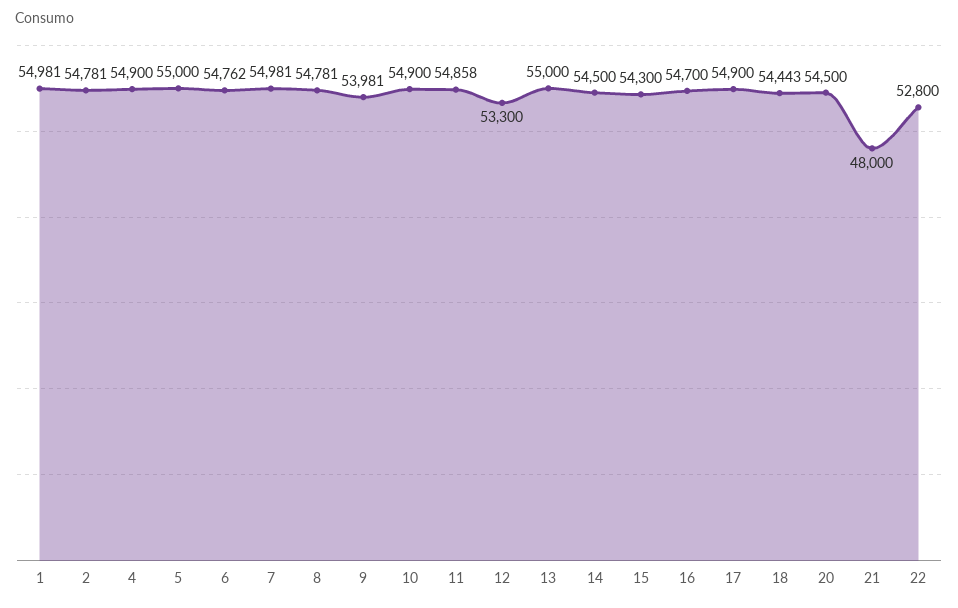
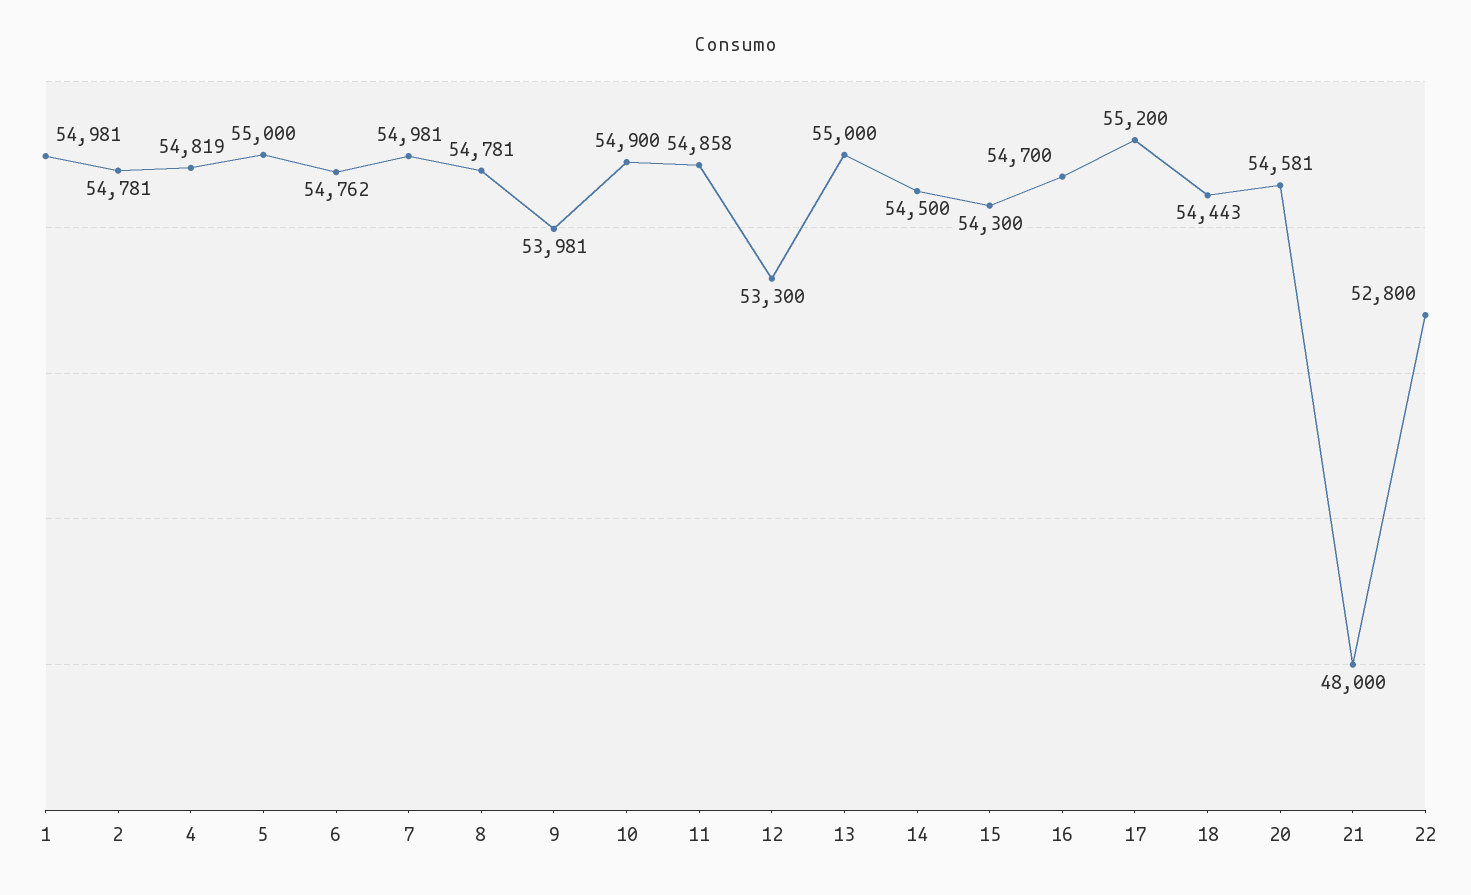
4: 54900 -> 54819
17: 54900 -> 55200
20: 54500 -> 54581

